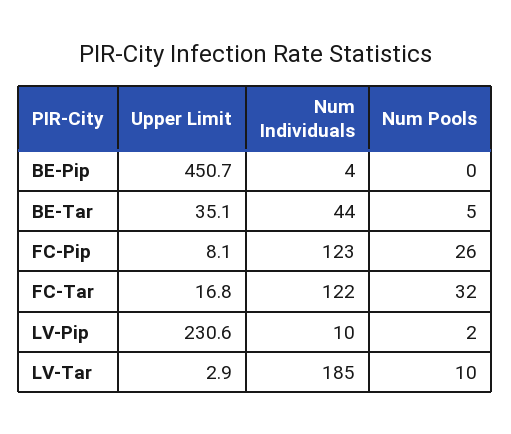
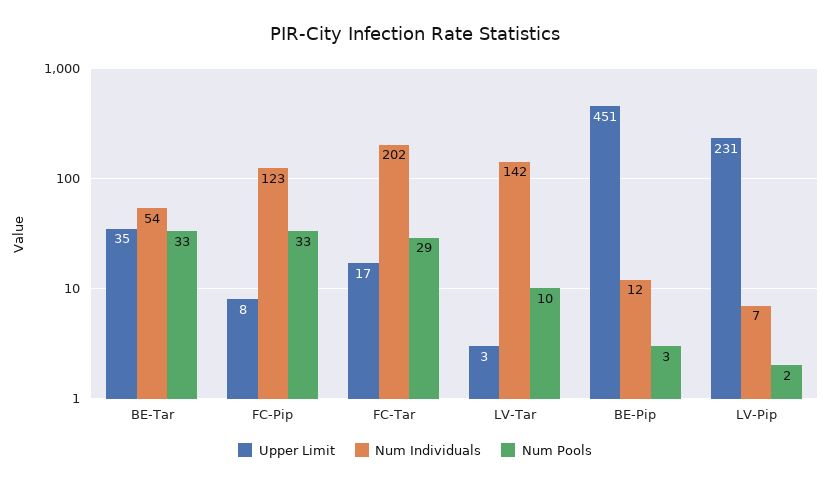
Num Individuals, BE-Pip: 4 -> 12
Num Pools, BE-Pip: 0 -> 3
Num Individuals, BE-Tar: 44 -> 54
Num Pools, BE-Tar: 5 -> 33
Num Pools, FC-Pip: 26 -> 33
Num Individuals, FC-Tar: 122 -> 202
Num Pools, FC-Tar: 32 -> 29
Num Individuals, LV-Pip: 10 -> 7
Num Individuals, LV-Tar: 185 -> 142

